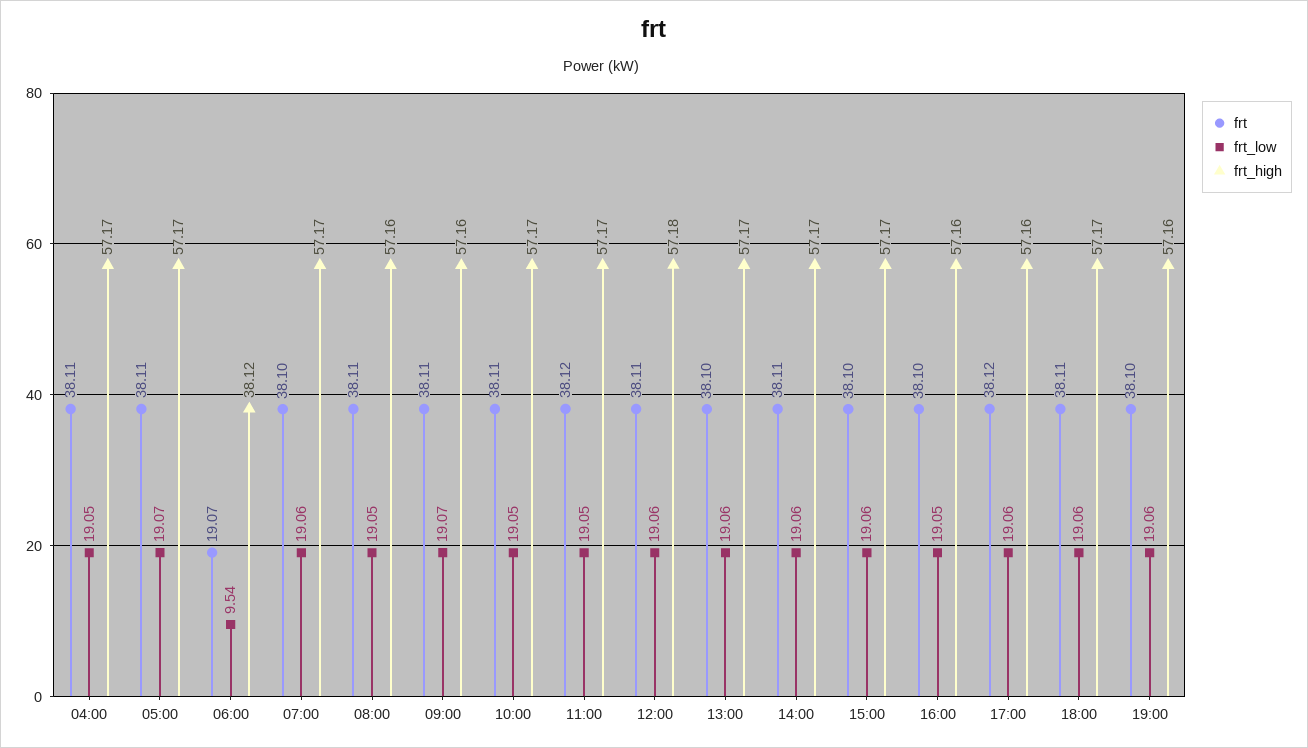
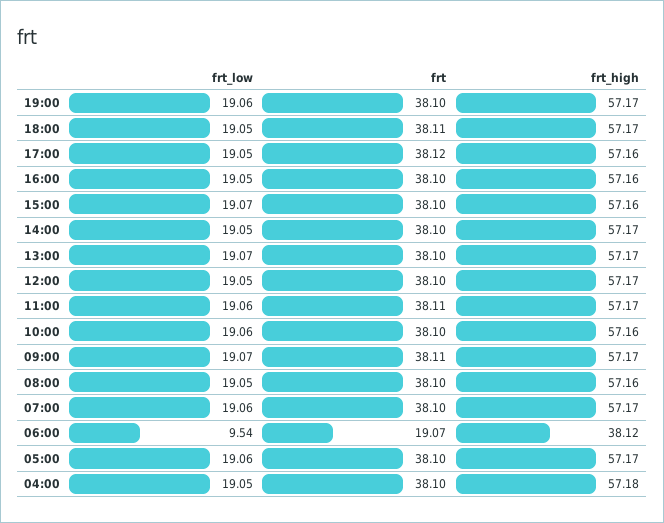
frt, 04:00: 38.11 -> 38.1
frt_high, 04:00: 57.17 -> 57.18
frt, 05:00: 38.11 -> 38.1
frt_low, 05:00: 19.07 -> 19.06
frt, 08:00: 38.11 -> 38.1
frt_high, 09:00: 57.16 -> 57.17
frt, 10:00: 38.11 -> 38.1
frt_low, 10:00: 19.05 -> 19.06
frt_high, 10:00: 57.17 -> 57.16
frt, 11:00: 38.12 -> 38.11
frt_low, 11:00: 19.05 -> 19.06
frt, 12:00: 38.11 -> 38.1
frt_low, 12:00: 19.06 -> 19.05
frt_high, 12:00: 57.18 -> 57.17
frt_low, 13:00: 19.06 -> 19.07
frt, 14:00: 38.11 -> 38.1
frt_low, 14:00: 19.06 -> 19.05
frt_low, 15:00: 19.06 -> 19.07
frt_high, 15:00: 57.17 -> 57.16
frt_low, 17:00: 19.06 -> 19.05
frt_low, 18:00: 19.06 -> 19.05
frt_high, 19:00: 57.16 -> 57.17

